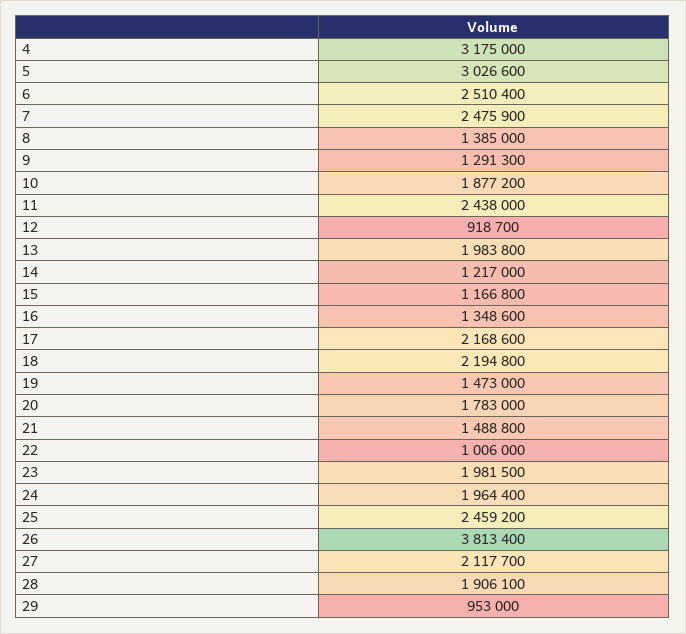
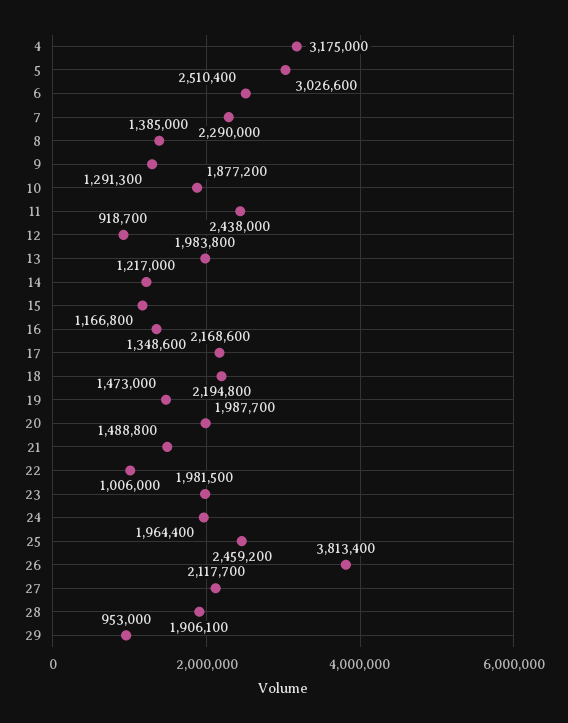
7: 2475900 -> 2290000
20: 1783000 -> 1987700

